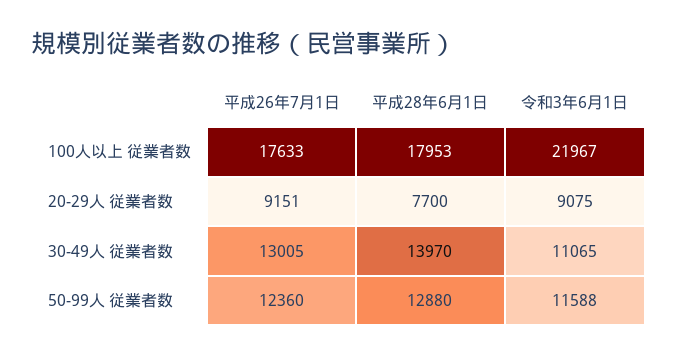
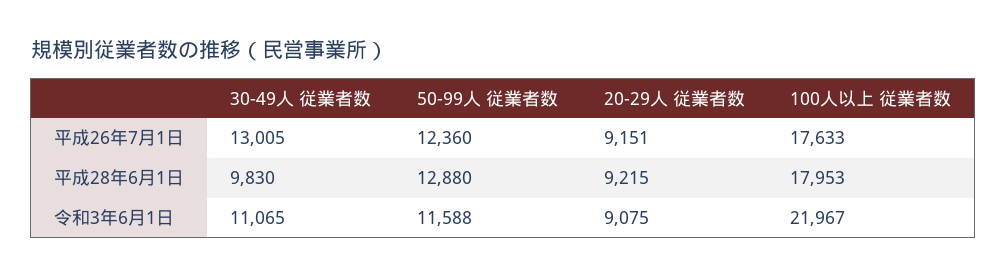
平成28年6月1日, 20-29人 従業者数: 7700 -> 9215
平成28年6月1日, 30-49人 従業者数: 13970 -> 9830

